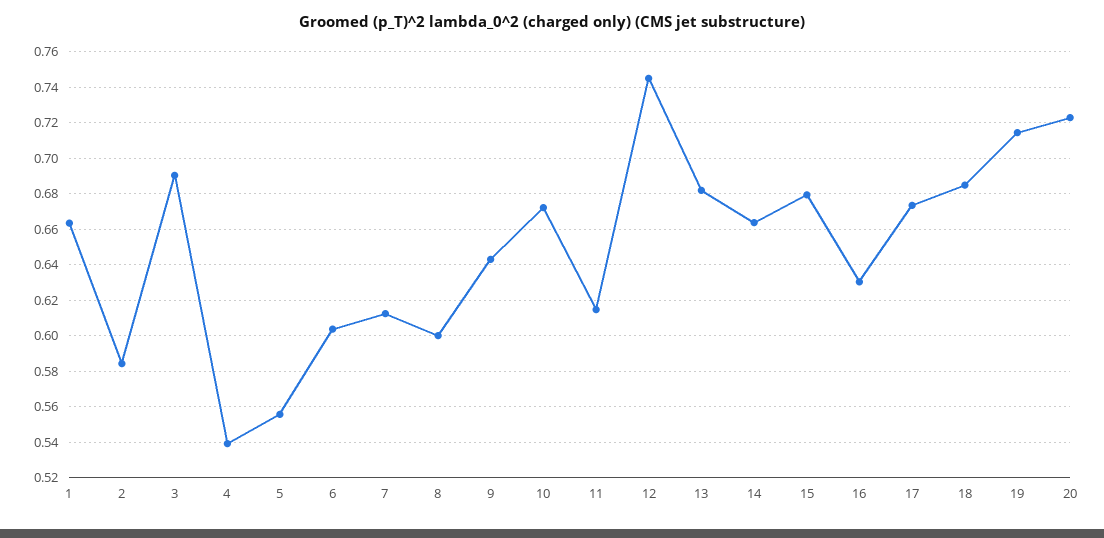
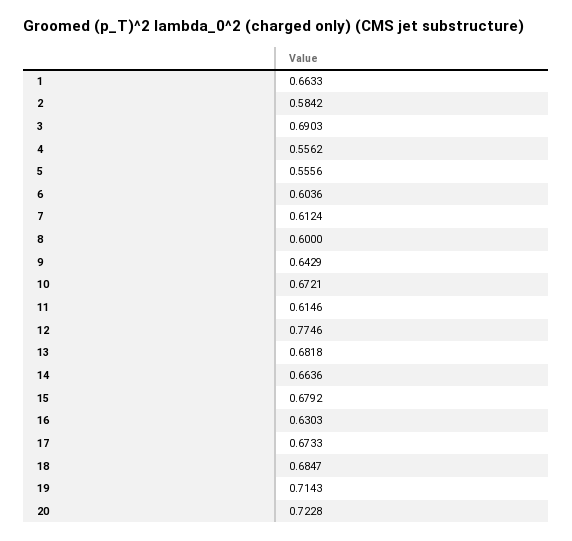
4: 0.54 -> 0.5562
12: 0.745 -> 0.7746

